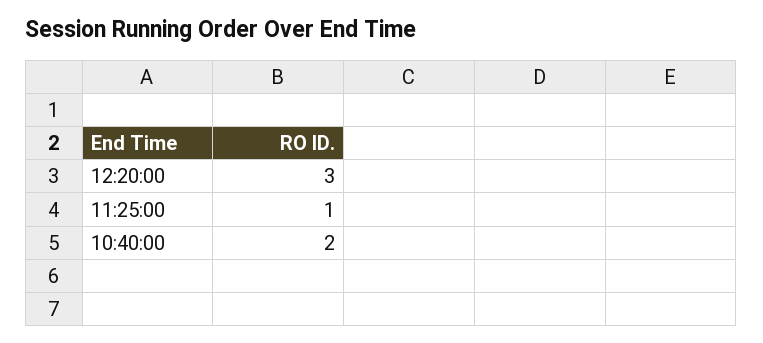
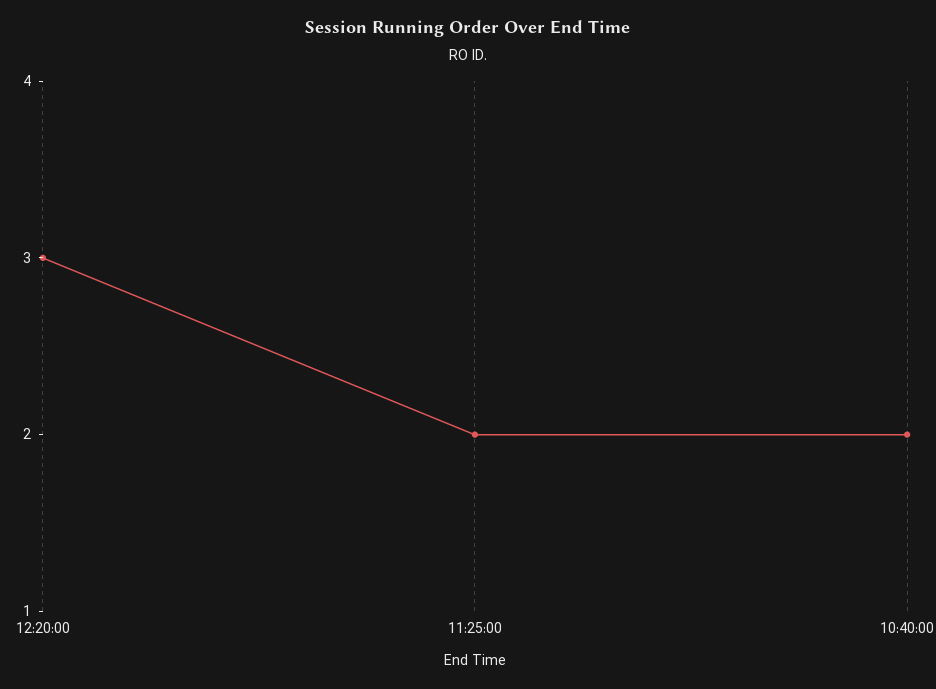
11:25:00: 1 -> 2

